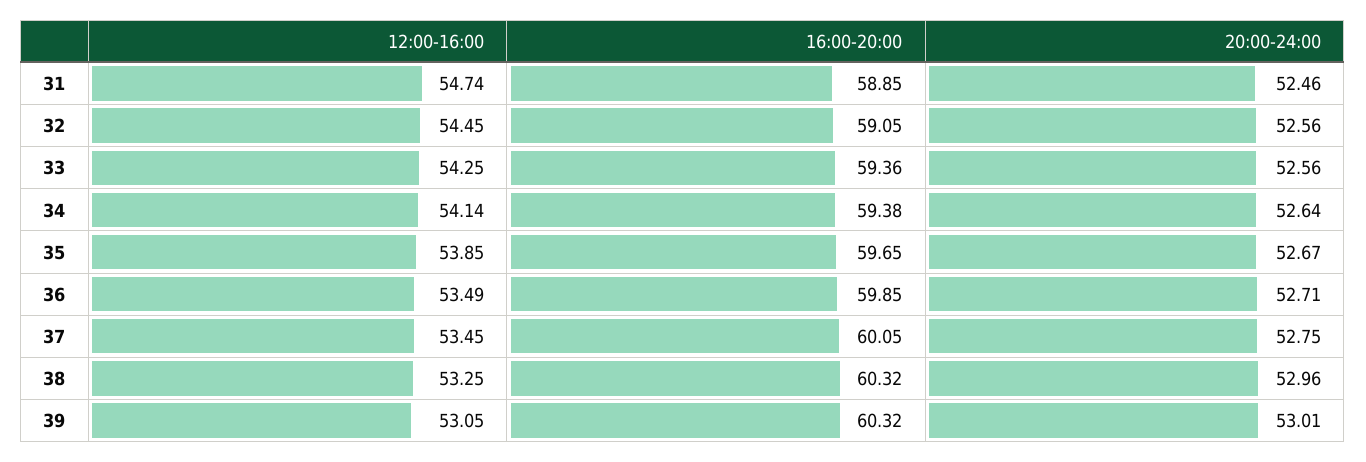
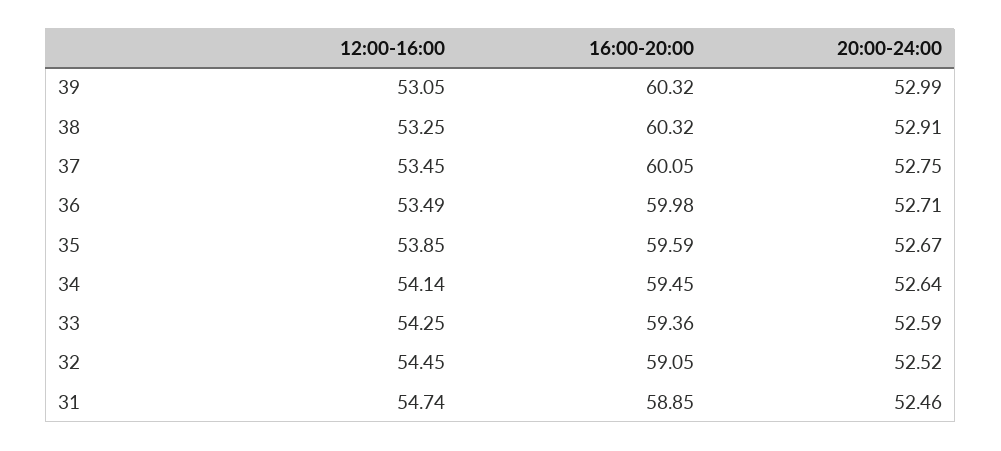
20:00-24:00, 32: 52.56 -> 52.52
20:00-24:00, 33: 52.56 -> 52.59
16:00-20:00, 34: 59.38 -> 59.45
16:00-20:00, 35: 59.65 -> 59.59
16:00-20:00, 36: 59.85 -> 59.98
20:00-24:00, 38: 52.96 -> 52.91
20:00-24:00, 39: 53.01 -> 52.99

